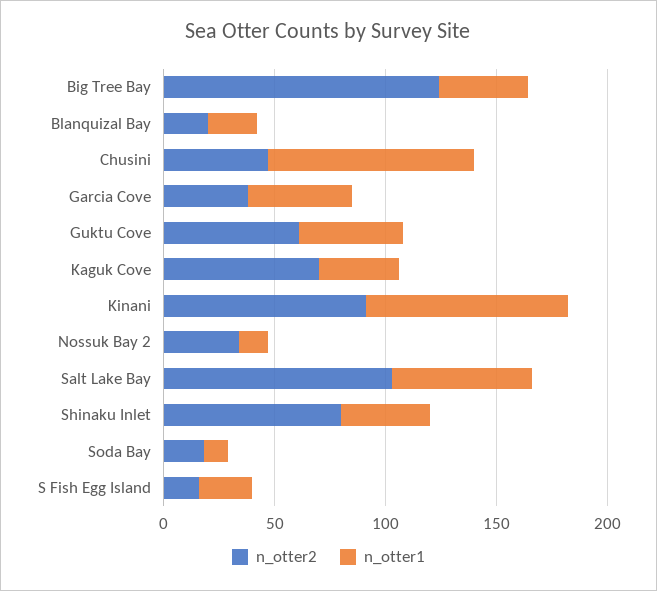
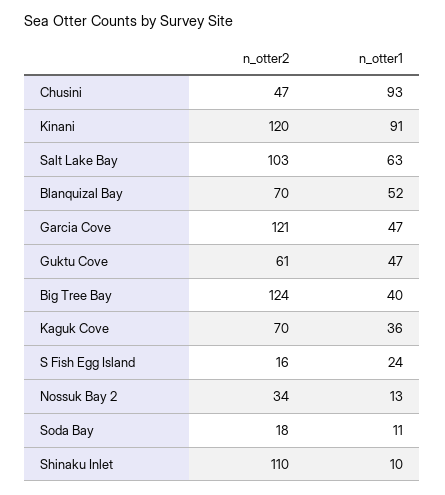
n_otter2, Blanquizal Bay: 20 -> 70
n_otter1, Blanquizal Bay: 20 -> 52
n_otter2, Garcia Cove: 40 -> 121
n_otter2, Kinani: 90 -> 120
n_otter2, Shinaku Inlet: 80 -> 110
n_otter1, Shinaku Inlet: 40 -> 10

